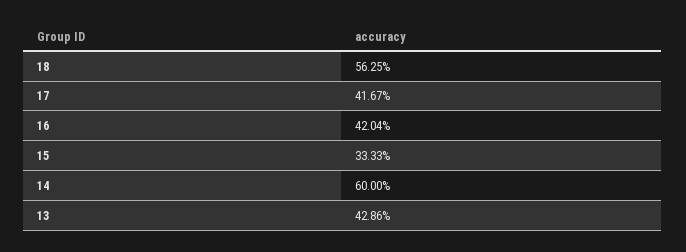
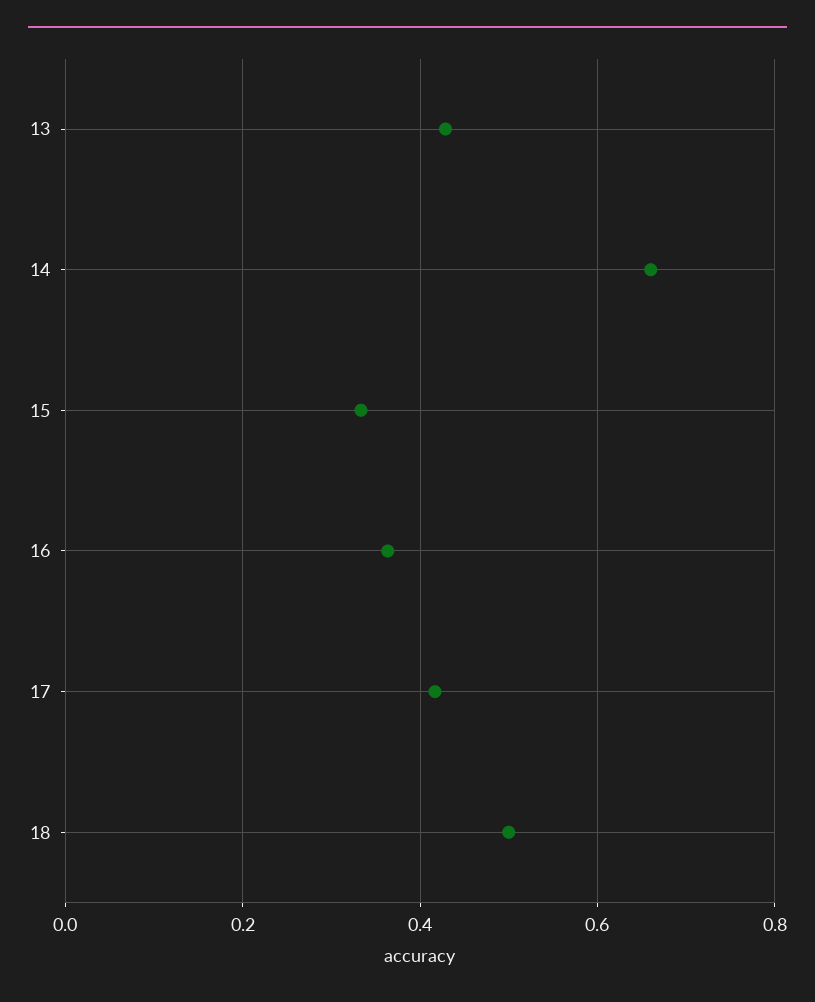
18: 0.5625 -> 0.5
16: 0.4204 -> 0.36
14: 0.6 -> 0.66

